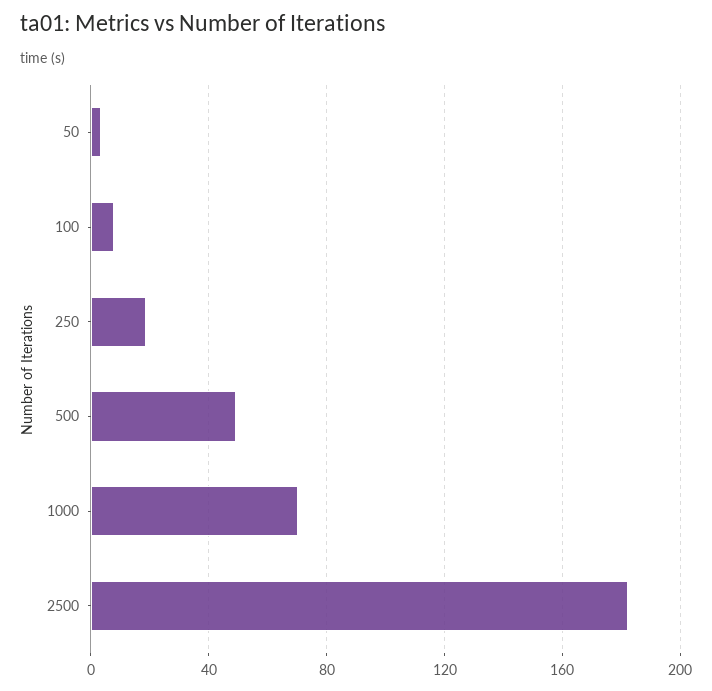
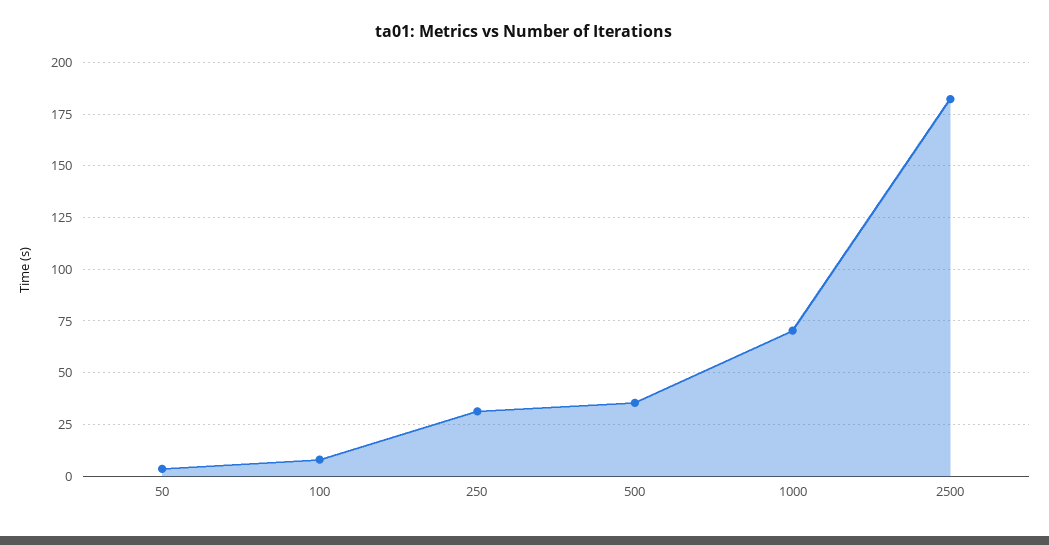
250: 20 -> 30
500: 50 -> 35

